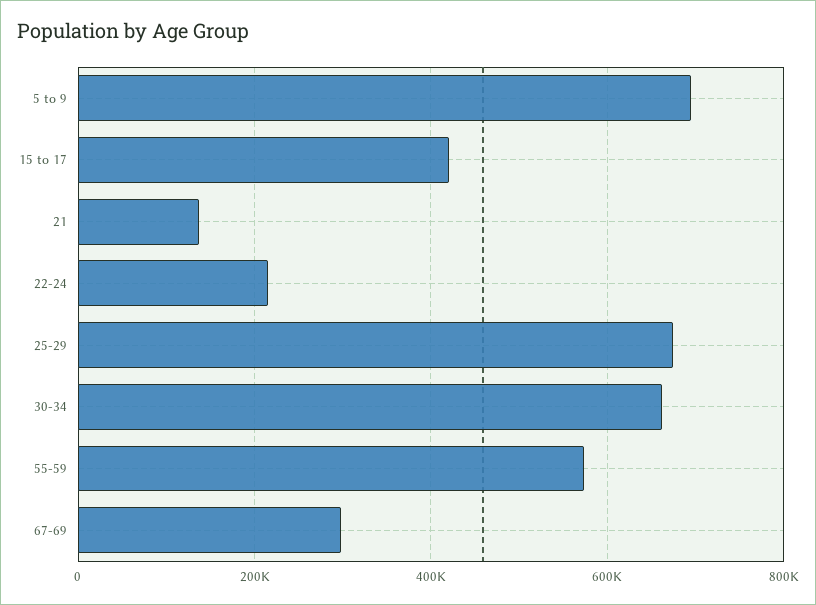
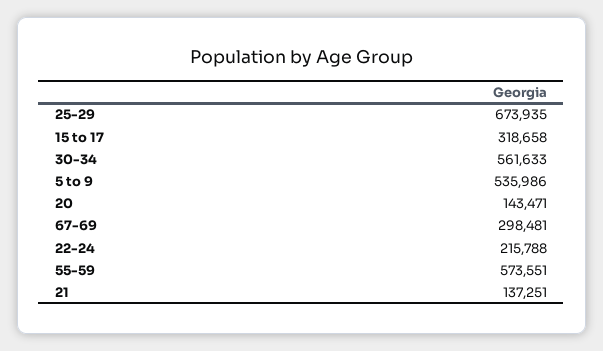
5 to 9: 700000 -> 535986
15 to 17: 420000 -> 318658
30-34: 660000 -> 561633
20: none -> 143471

